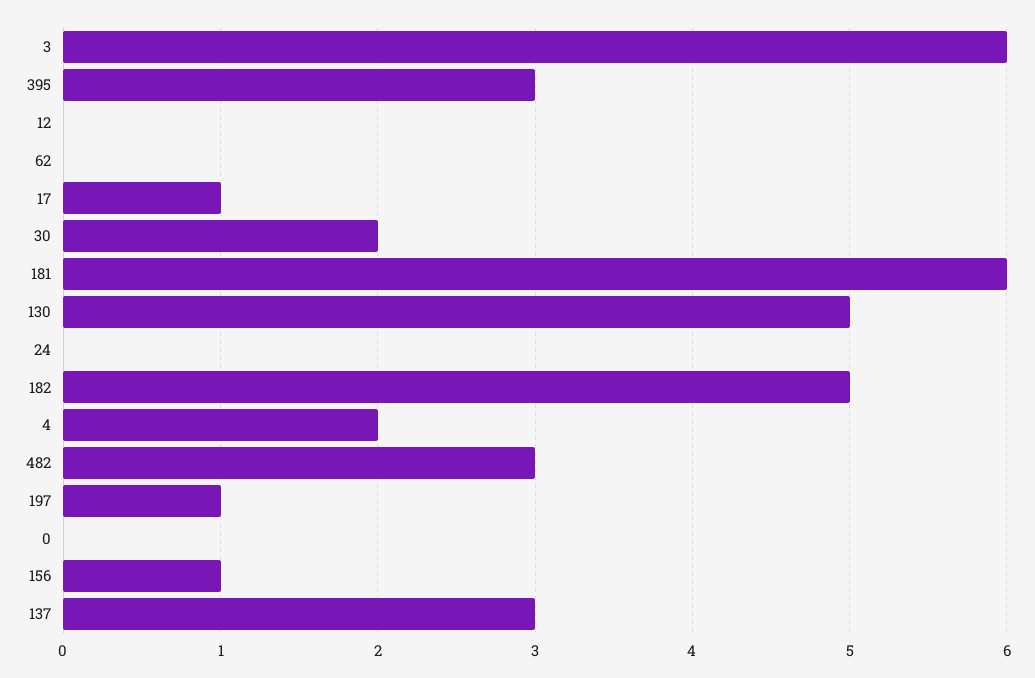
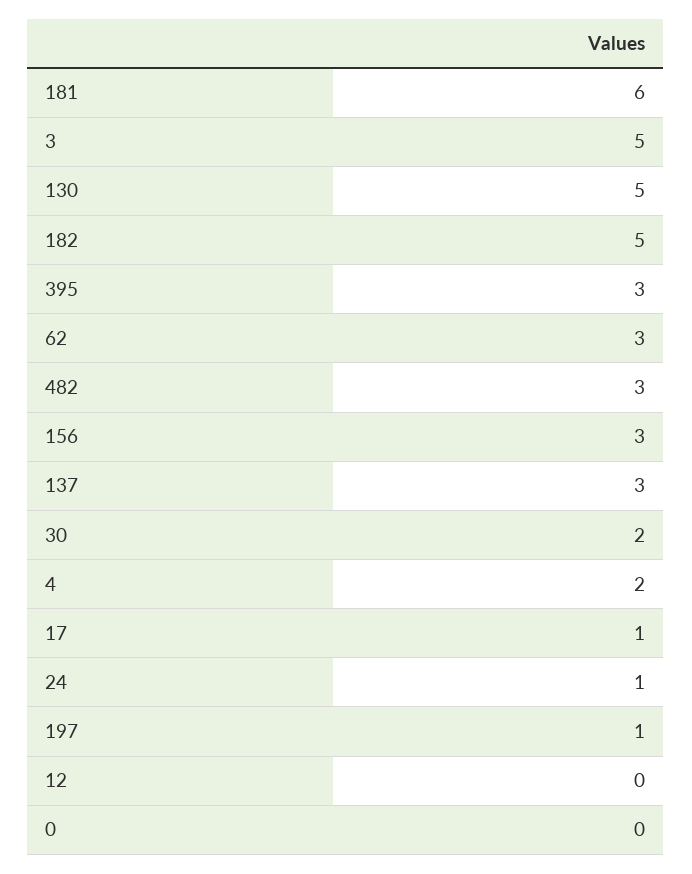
3: 6 -> 5
62: 0 -> 3
24: 0 -> 1
156: 1 -> 3

